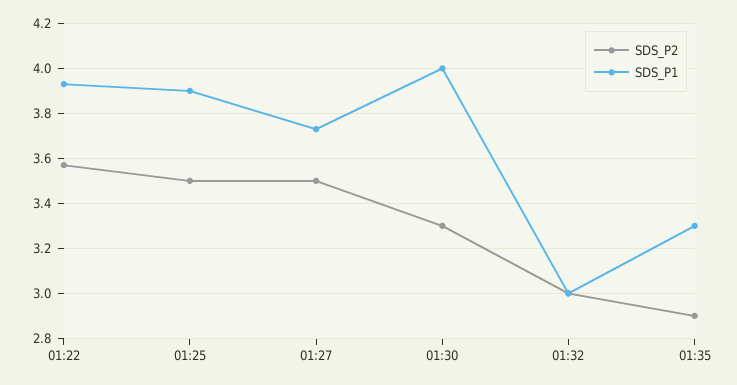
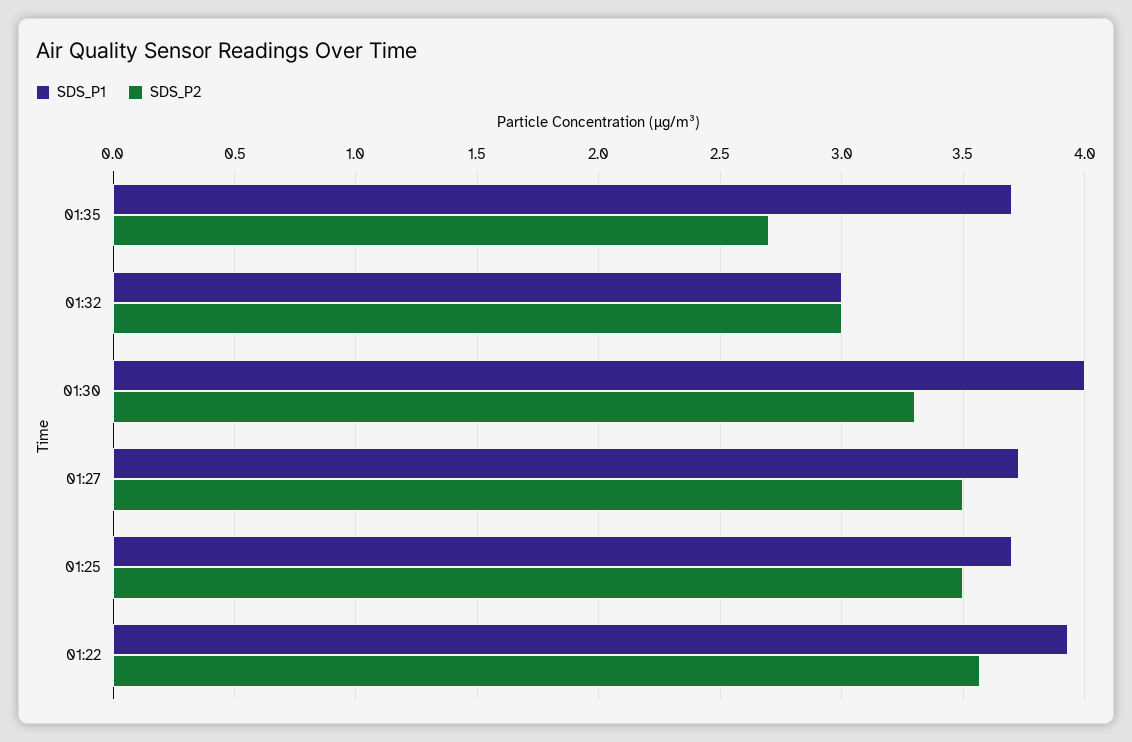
SDS_P1, 01:25: 3.9 -> 3.7
SDS_P2, 01:35: 2.9 -> 2.7
SDS_P1, 01:35: 3.3 -> 3.7

